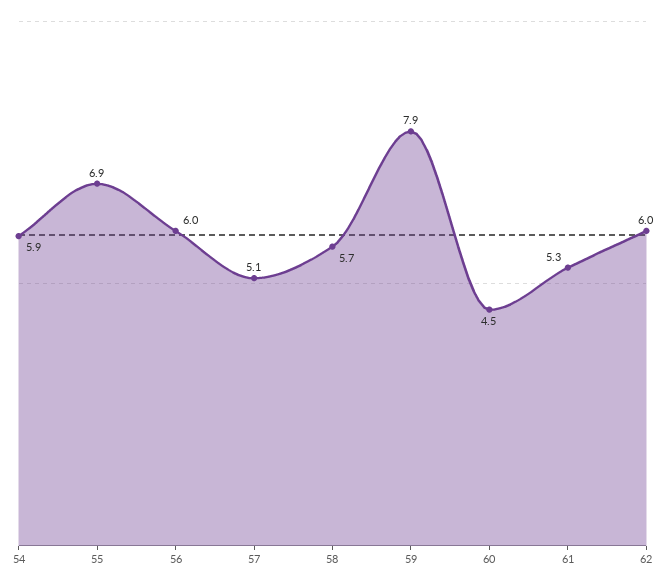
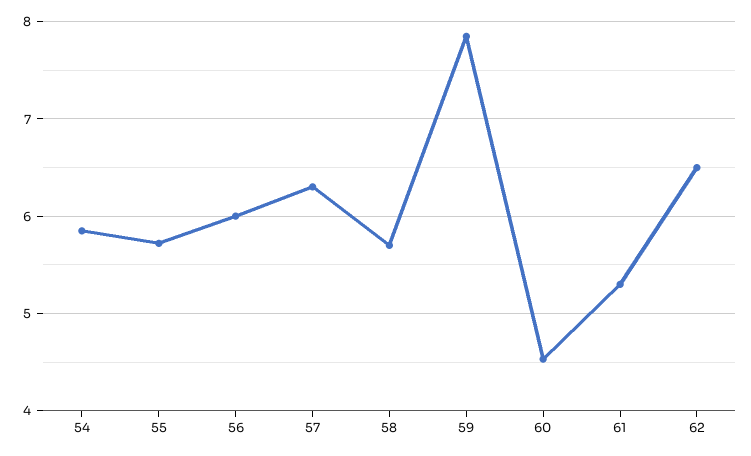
55: 6.9 -> 5.7
57: 5.1 -> 6.3
62: 6 -> 6.5

